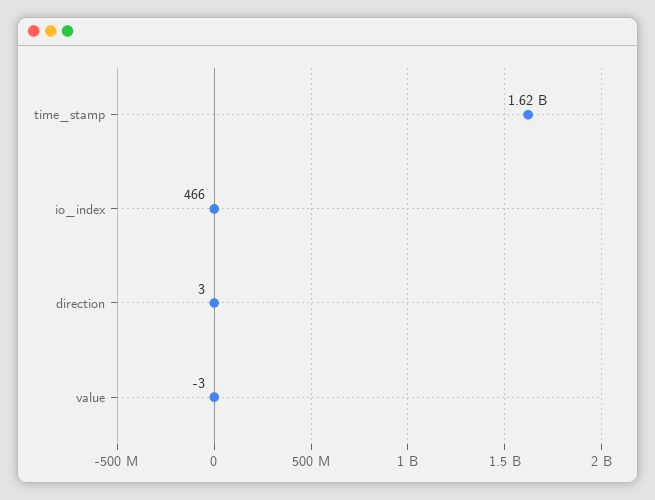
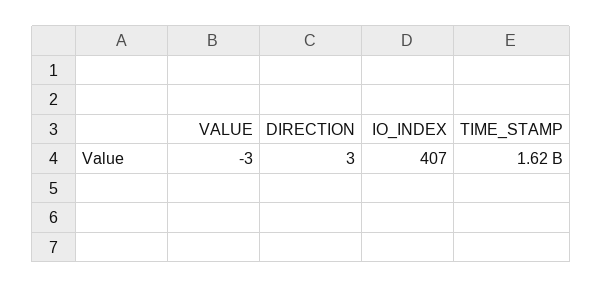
io_index: 466 -> 407

